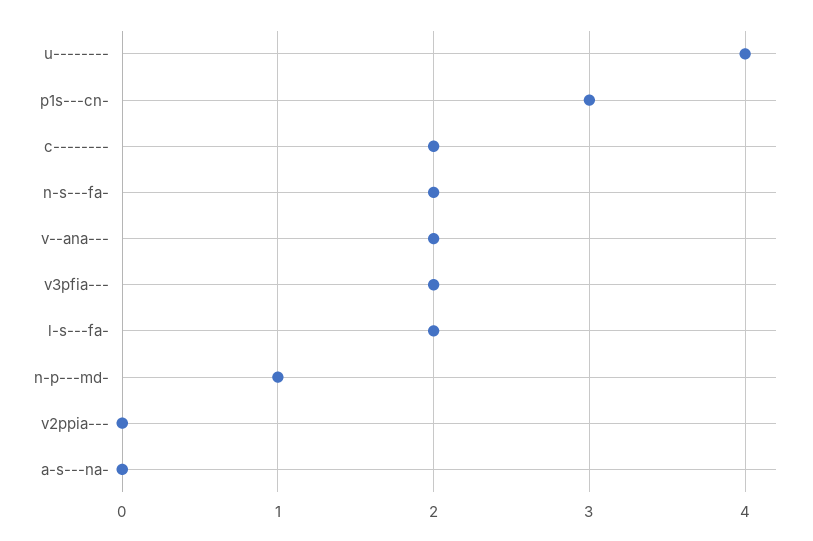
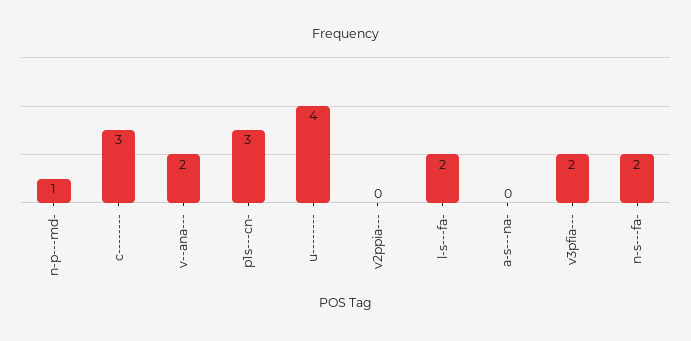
c--------: 2 -> 3

